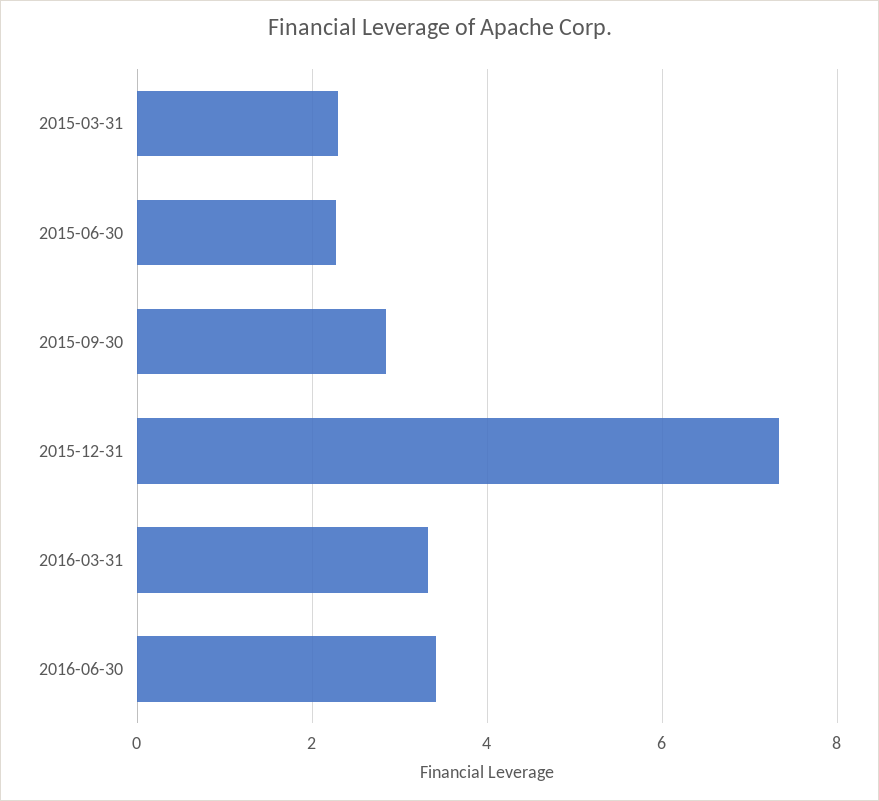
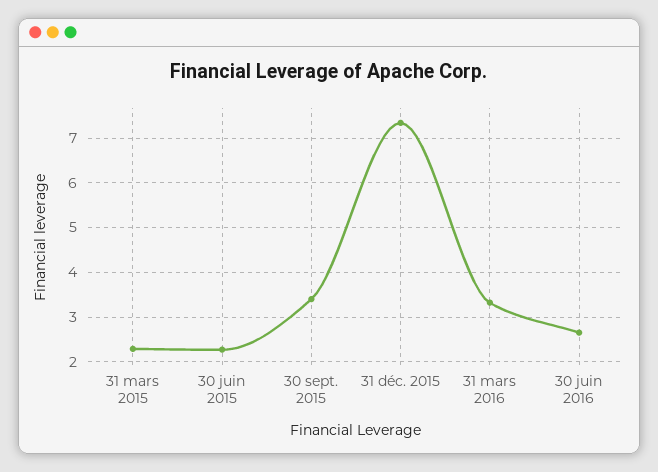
2015-09-30: 2.8 -> 3.4
2016-06-30: 3.4 -> 2.6

